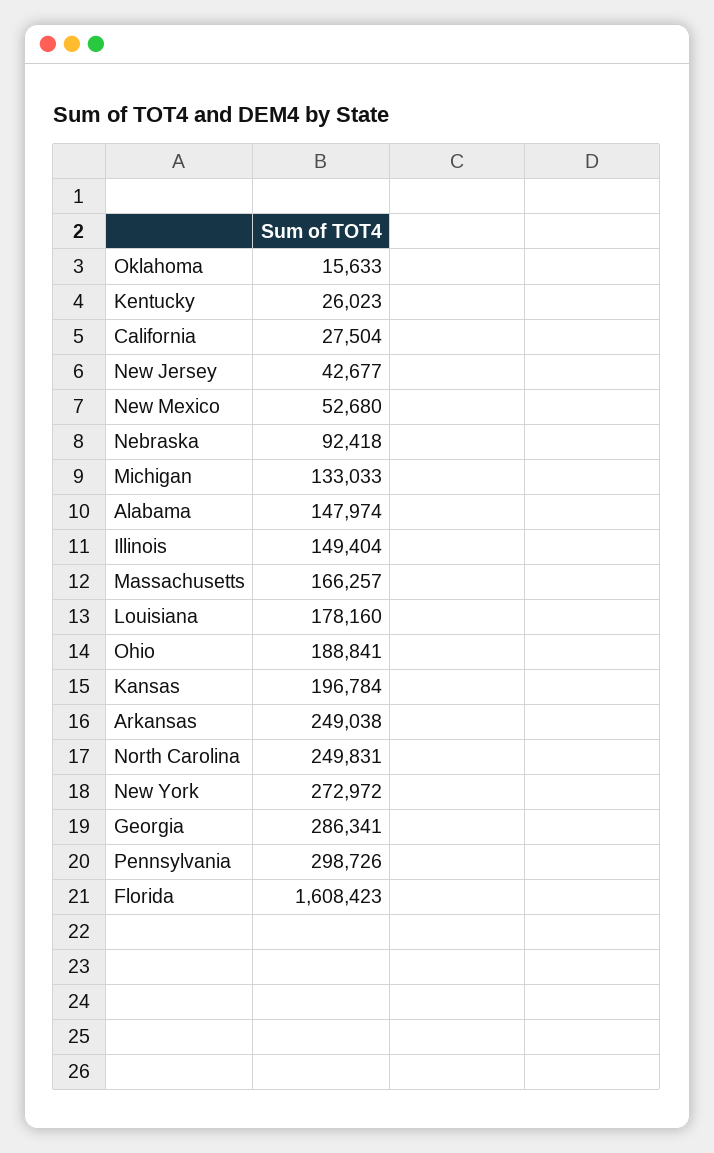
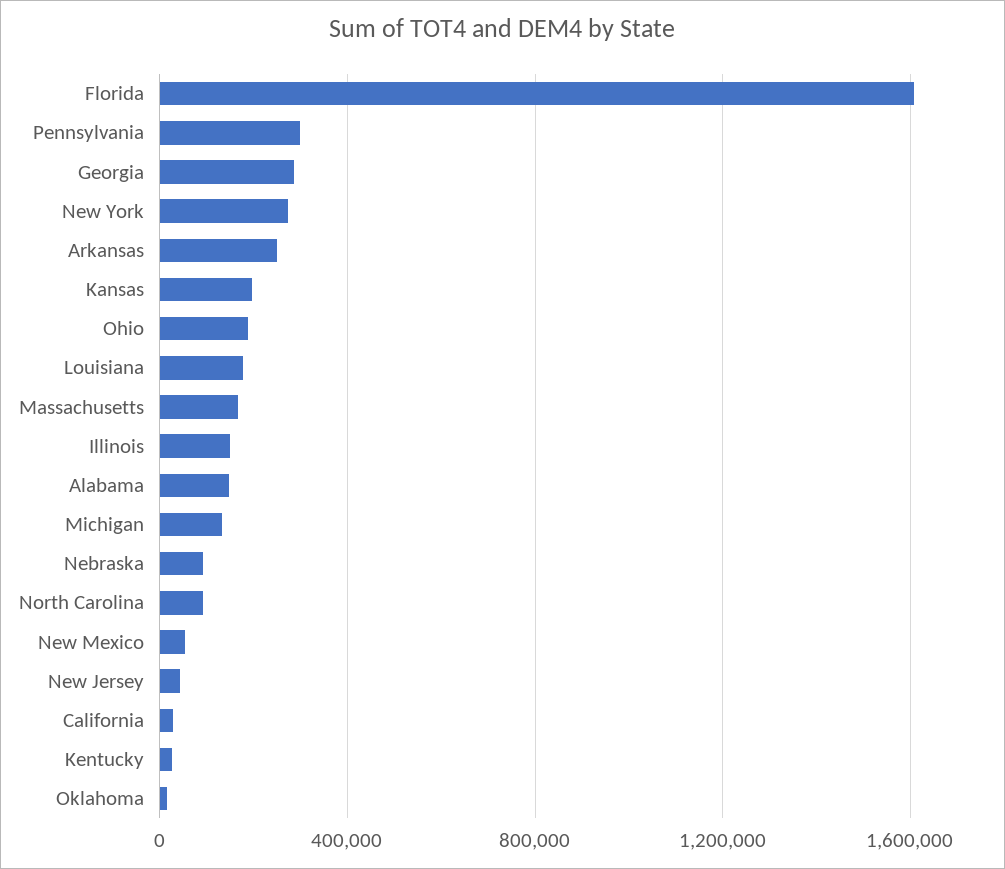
North Carolina: 249831 -> 100000

